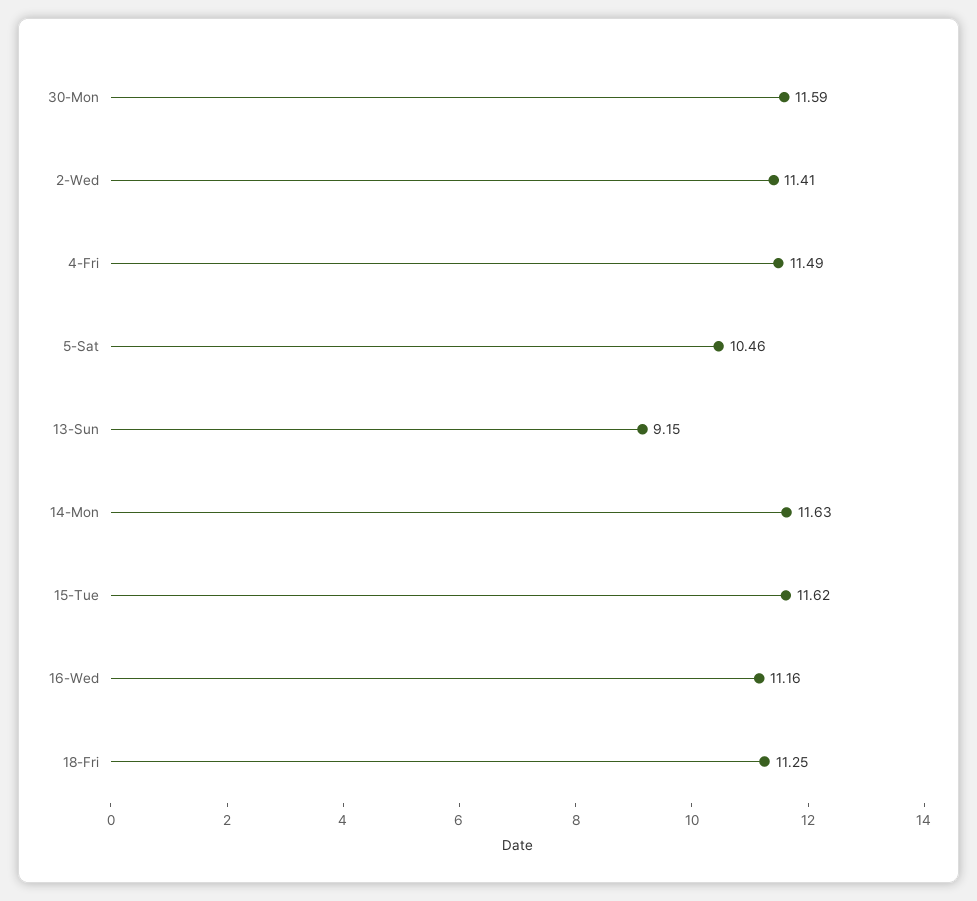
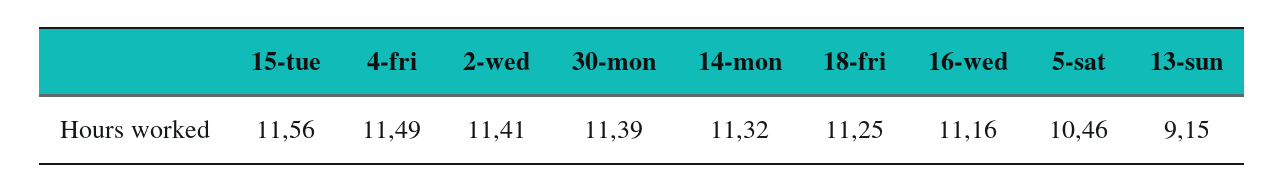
30-Mon: 11.59 -> 11.39
14-Mon: 11.63 -> 11.32
15-Tue: 11.62 -> 11.56

